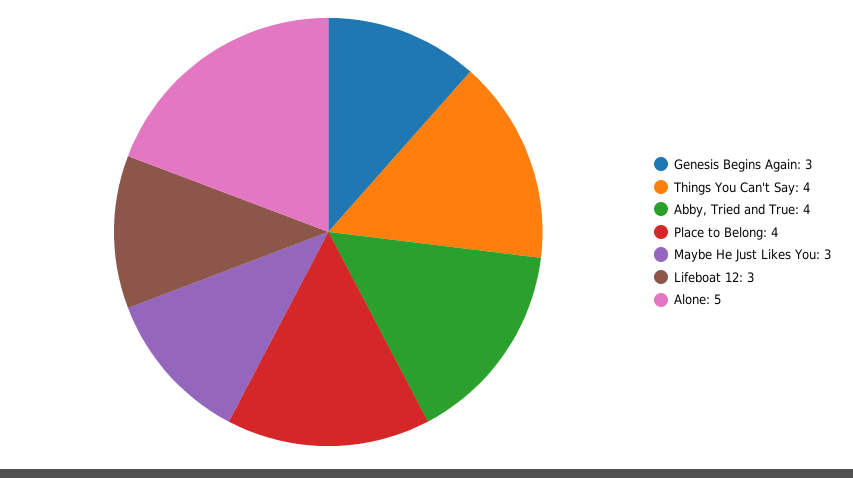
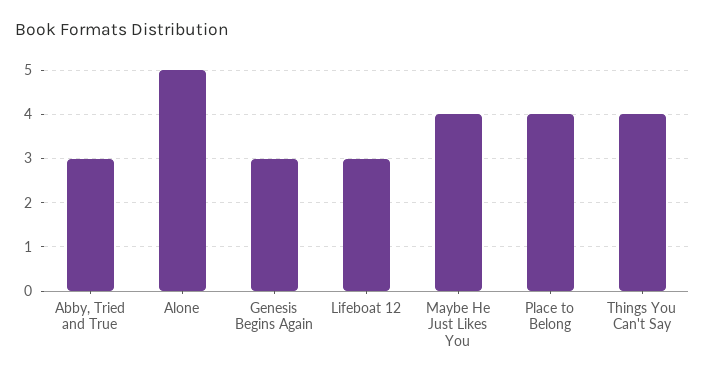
Abby, Tried and True: 4 -> 3
Maybe He Just Likes You: 3 -> 4

